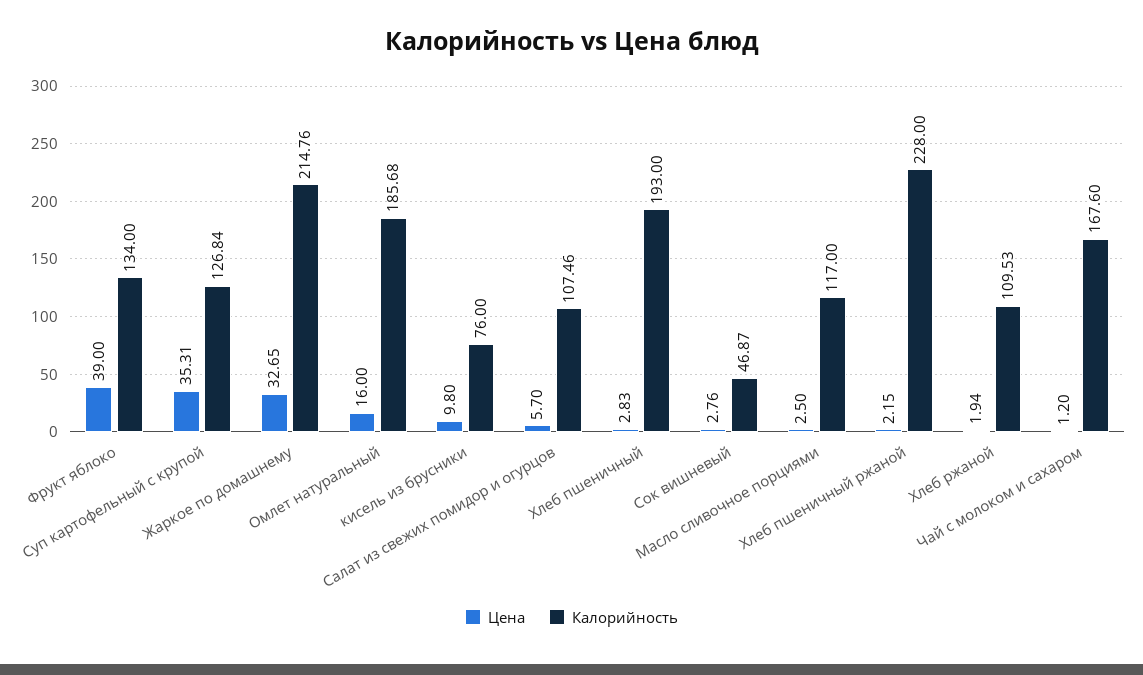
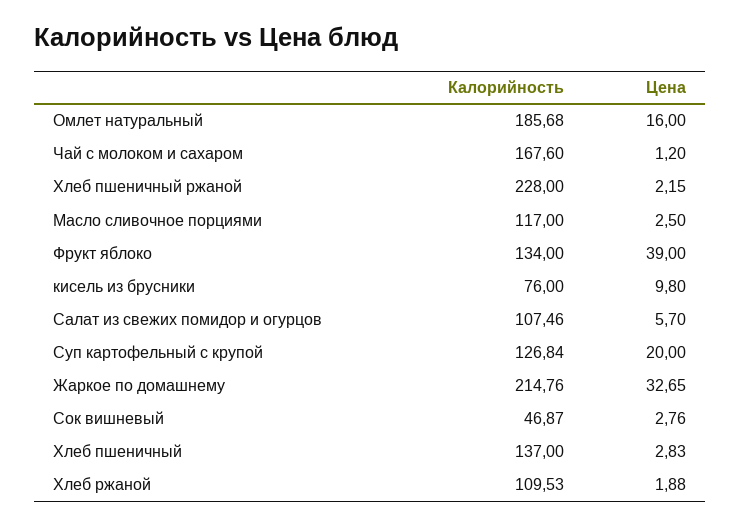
Цена, Суп картофельный с крупой: 35.31 -> 20
Калорийность, Хлеб пшеничный: 193 -> 137
Цена, Хлеб ржаной: 1.94 -> 1.88

